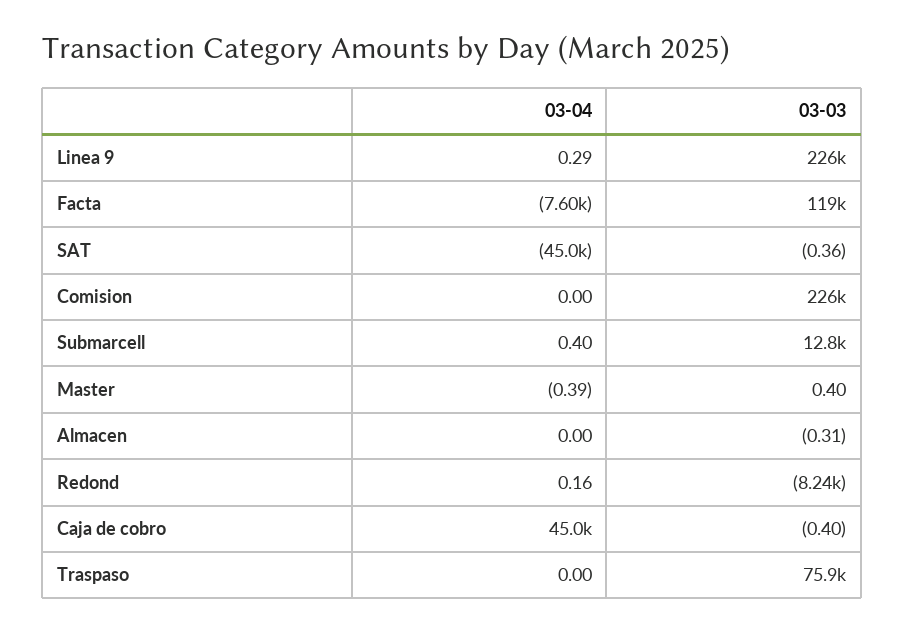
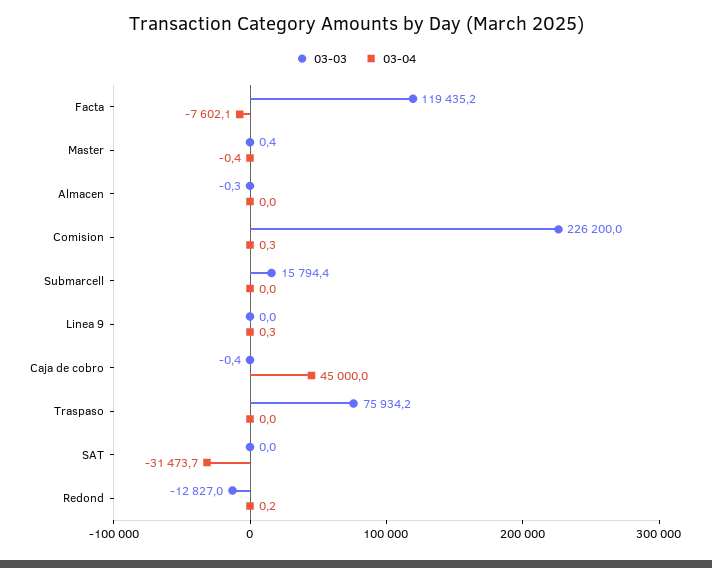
03-03, Linea 9: 226000 -> 0
03-04, SAT: -45000 -> -31473.7
03-03, SAT: -0.36 -> 0
03-04, Comision: 0 -> 0.3
03-04, Submarcell: 0.4 -> 0
03-03, Submarcell: 12800 -> 15794.4
03-03, Redond: -8240 -> -12827

